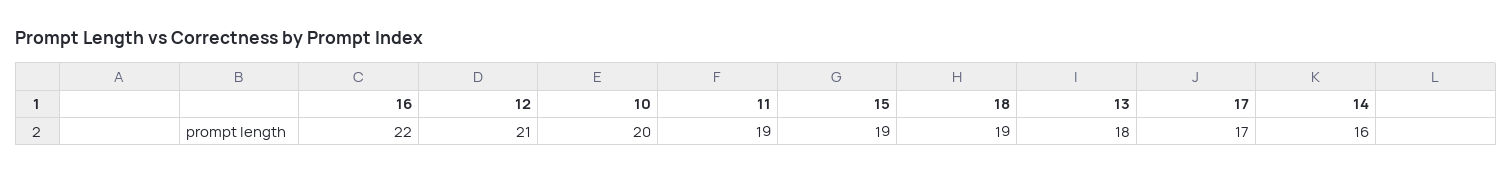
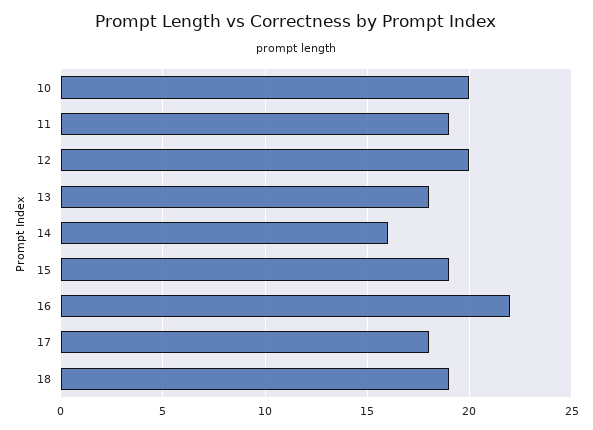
12: 21 -> 20
17: 17 -> 18

